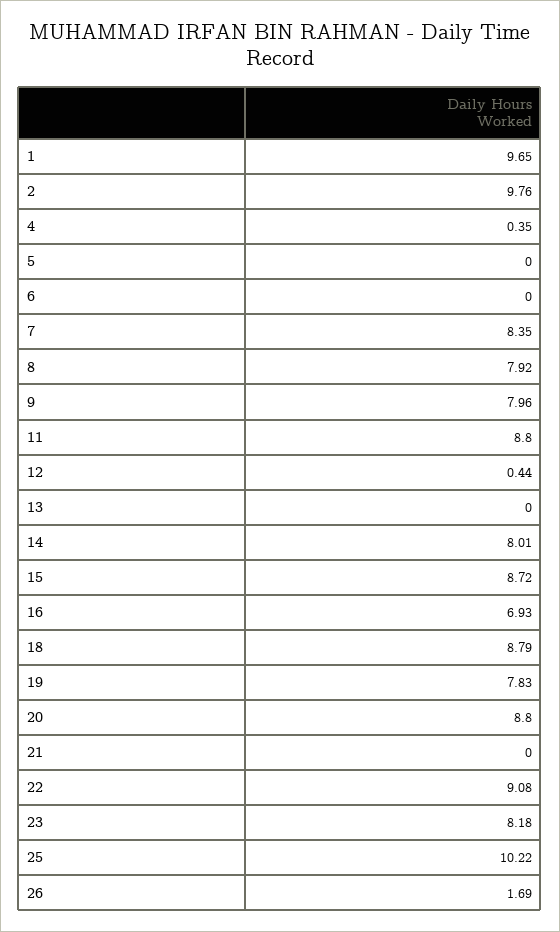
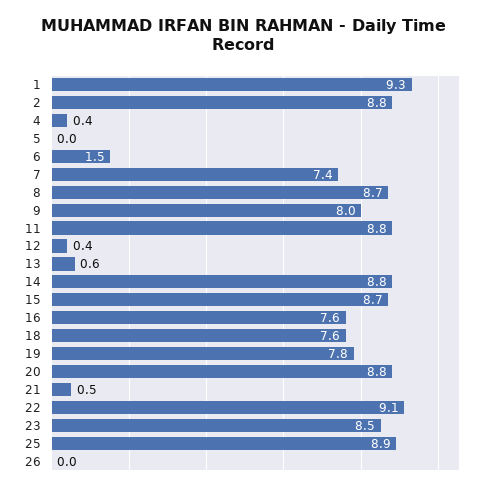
1: 9.65 -> 9.3
2: 9.76 -> 8.8
6: 0 -> 1.5
7: 8.35 -> 7.4
8: 7.92 -> 8.7
13: 0 -> 0.6
14: 8.01 -> 8.8
16: 6.93 -> 7.6
18: 8.79 -> 7.6
21: 0 -> 0.5
23: 8.18 -> 8.5
25: 10.22 -> 8.9
26: 1.69 -> 0

